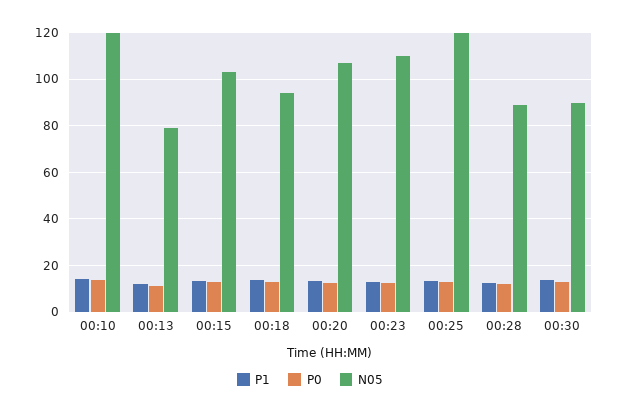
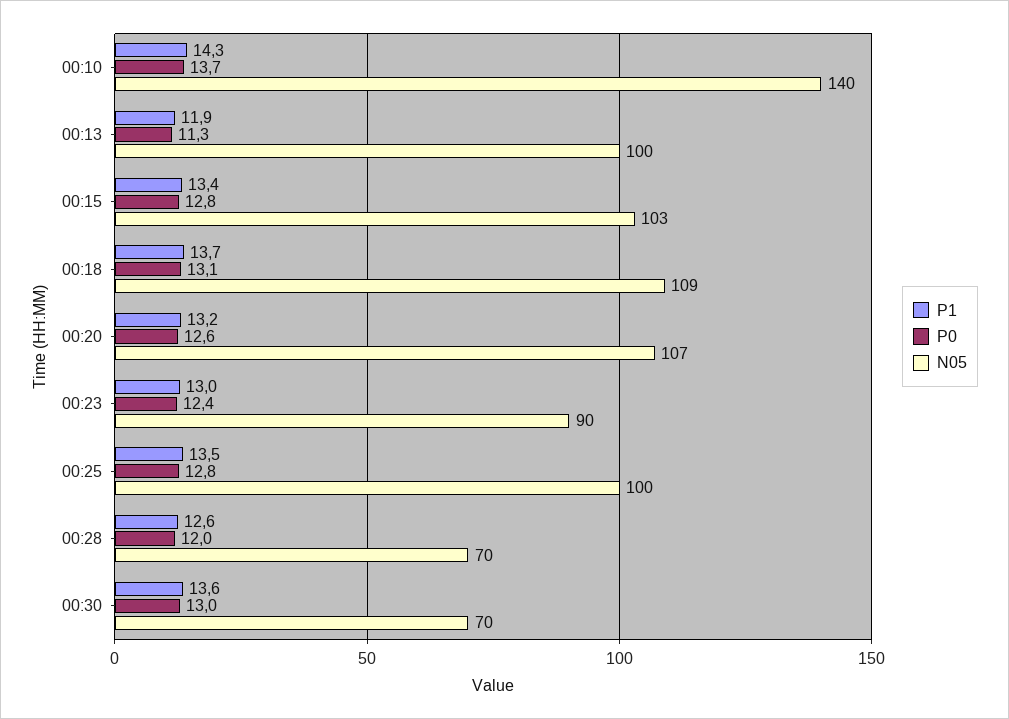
N05, 00:10: 120 -> 140
N05, 00:13: 80 -> 100
N05, 00:18: 95 -> 109
N05, 00:23: 110 -> 90
N05, 00:25: 120 -> 100
N05, 00:28: 90 -> 70
N05, 00:30: 90 -> 70

